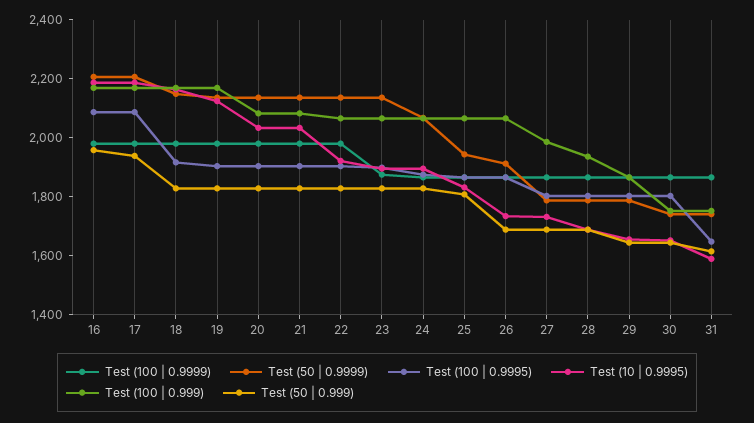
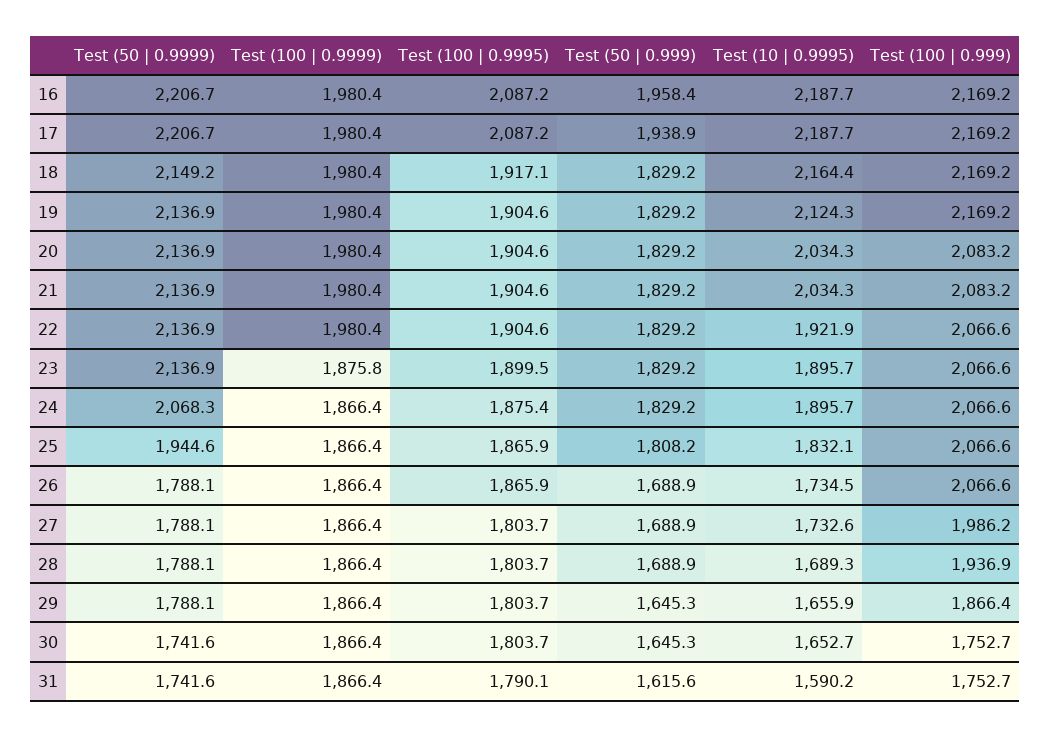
Test (50 | 0.9999), 26: 1900 -> 1788.1
Test (100 | 0.9995), 31: 1650 -> 1790.1

